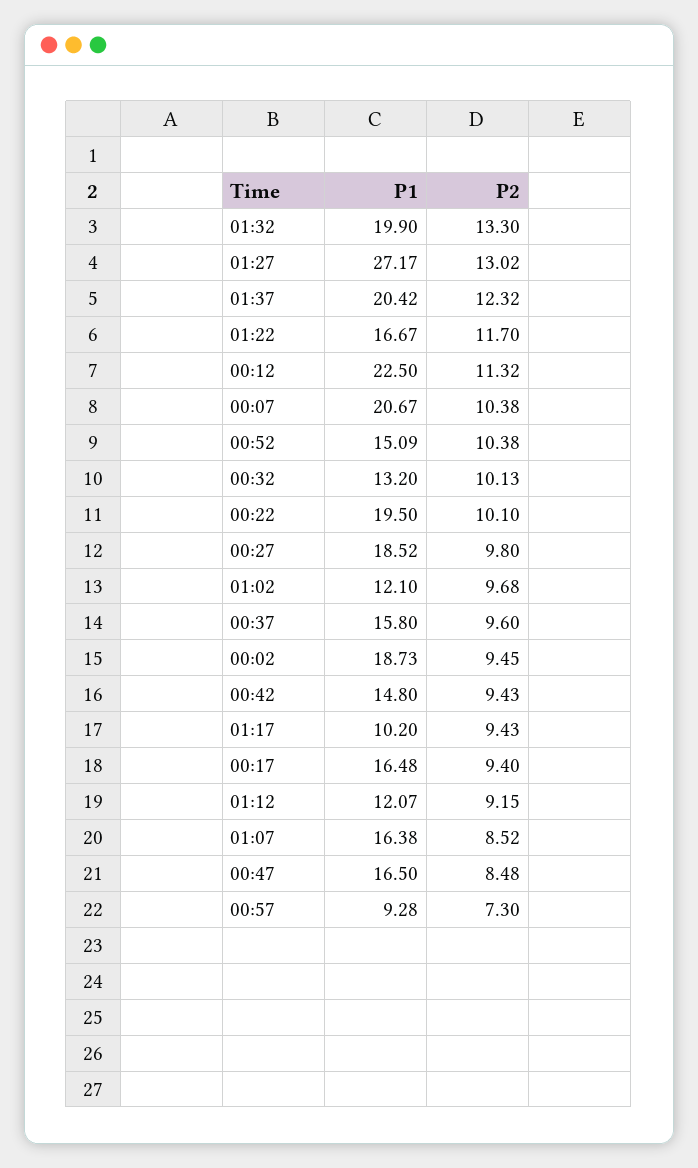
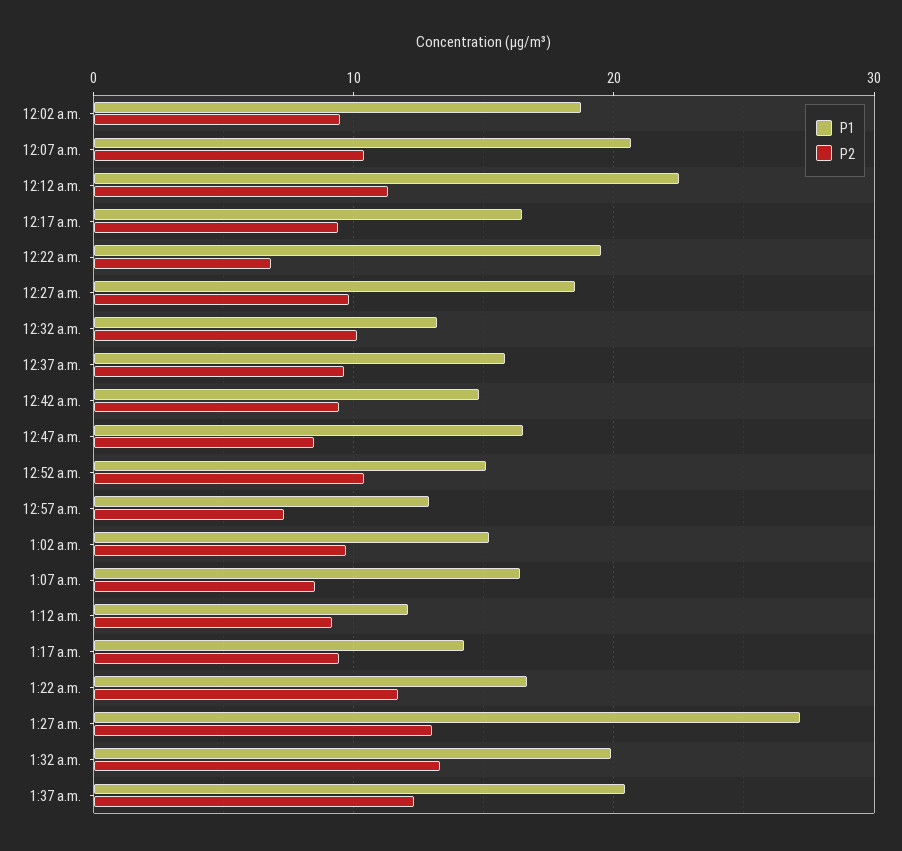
P2, 00:22: 10.1 -> 7
P1, 01:02: 12.1 -> 15
P1, 01:17: 10.2 -> 14
P1, 00:57: 9.28 -> 13

